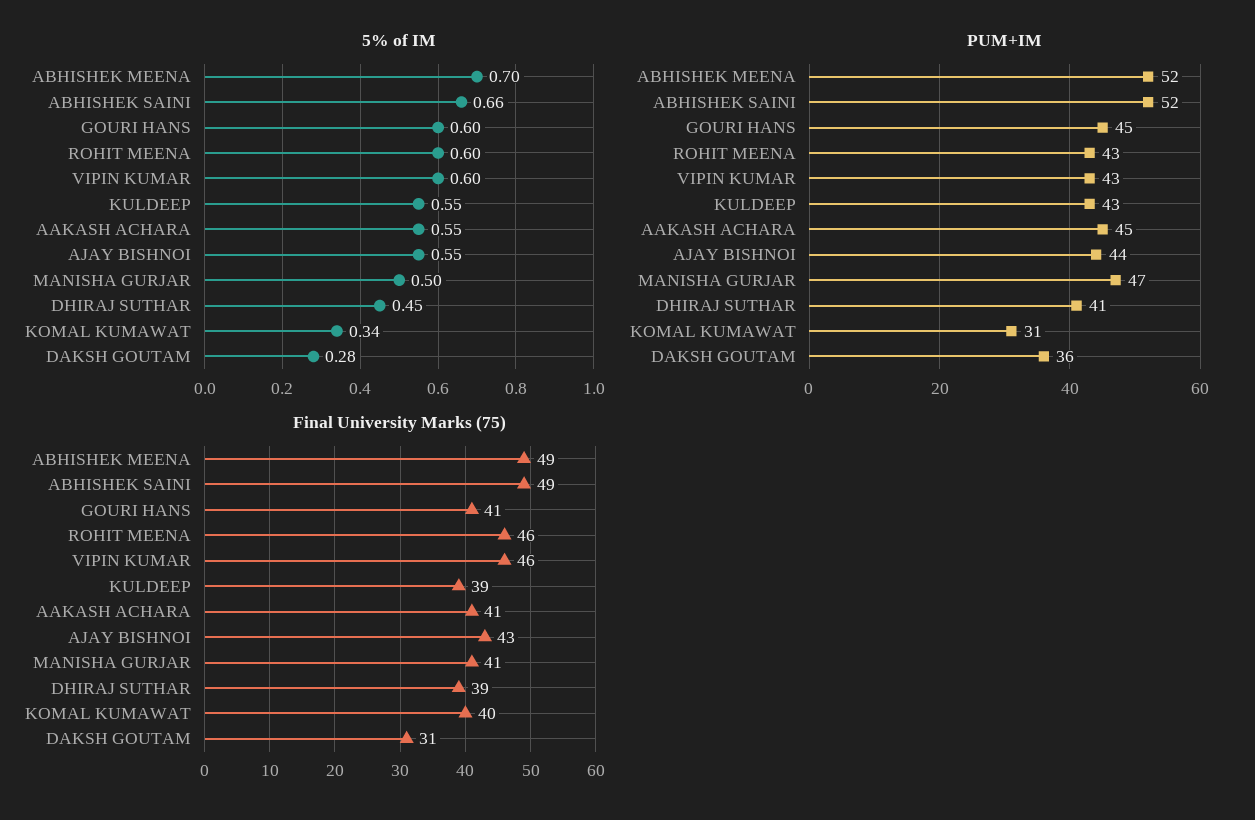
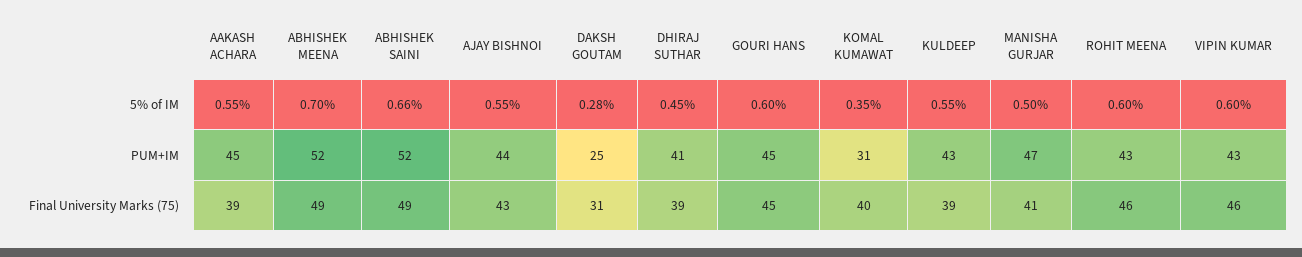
5% of IM, KOMAL KUMAWAT: 0.34 -> 0.35
PUM+IM, DAKSH GOUTAM: 36 -> 25
Final University Marks (75), GOURI HANS: 41 -> 45
Final University Marks (75), AAKASH ACHARA: 41 -> 39

